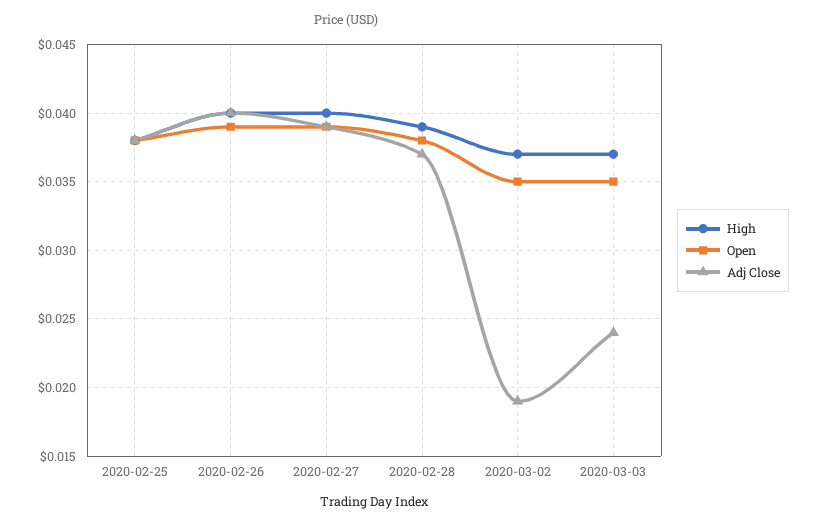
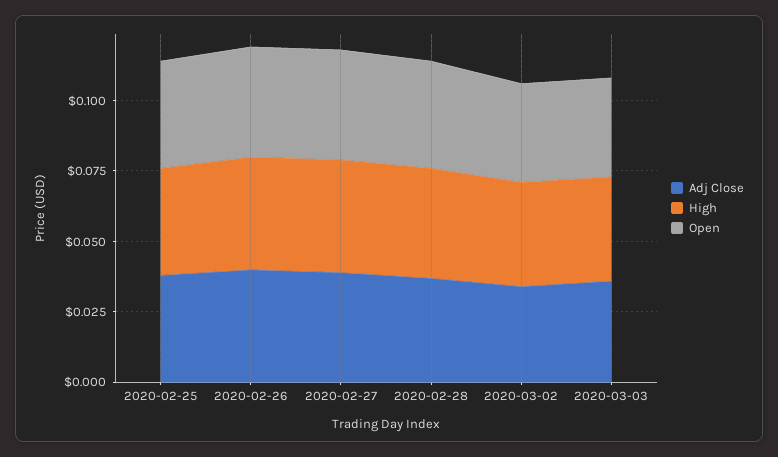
Adj Close, 2020-03-02: 0.019 -> 0.035
Adj Close, 2020-03-03: 0.024 -> 0.035

